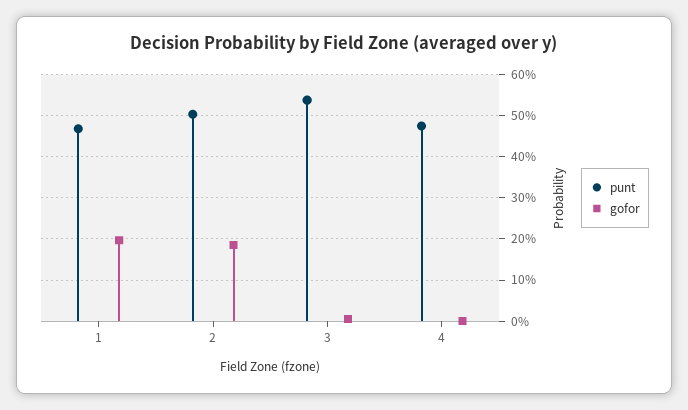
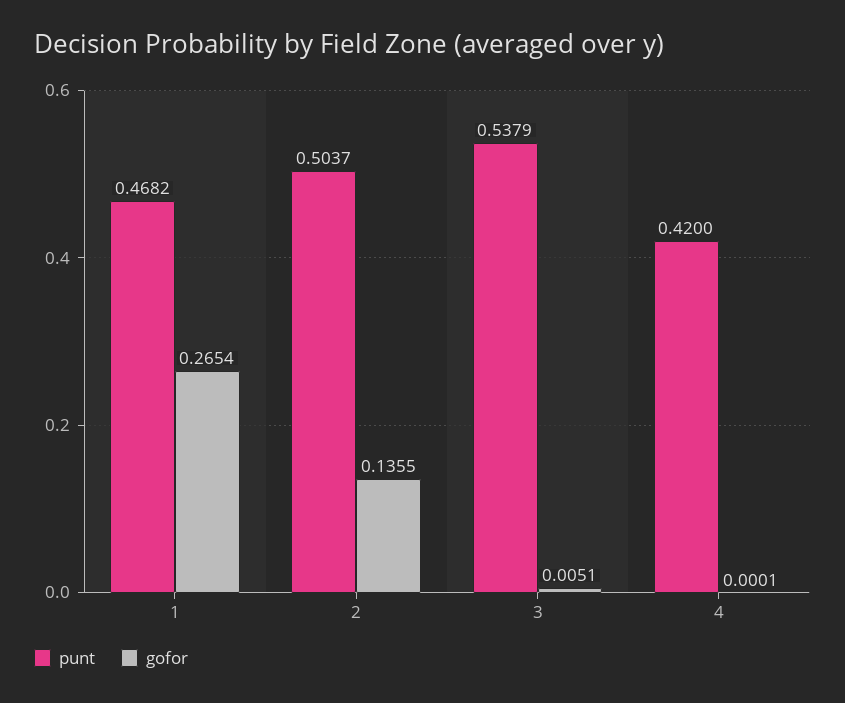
gofor, 1: 0.2 -> 0.2654
gofor, 2: 0.18 -> 0.1355
punt, 4: 0.48 -> 0.42

